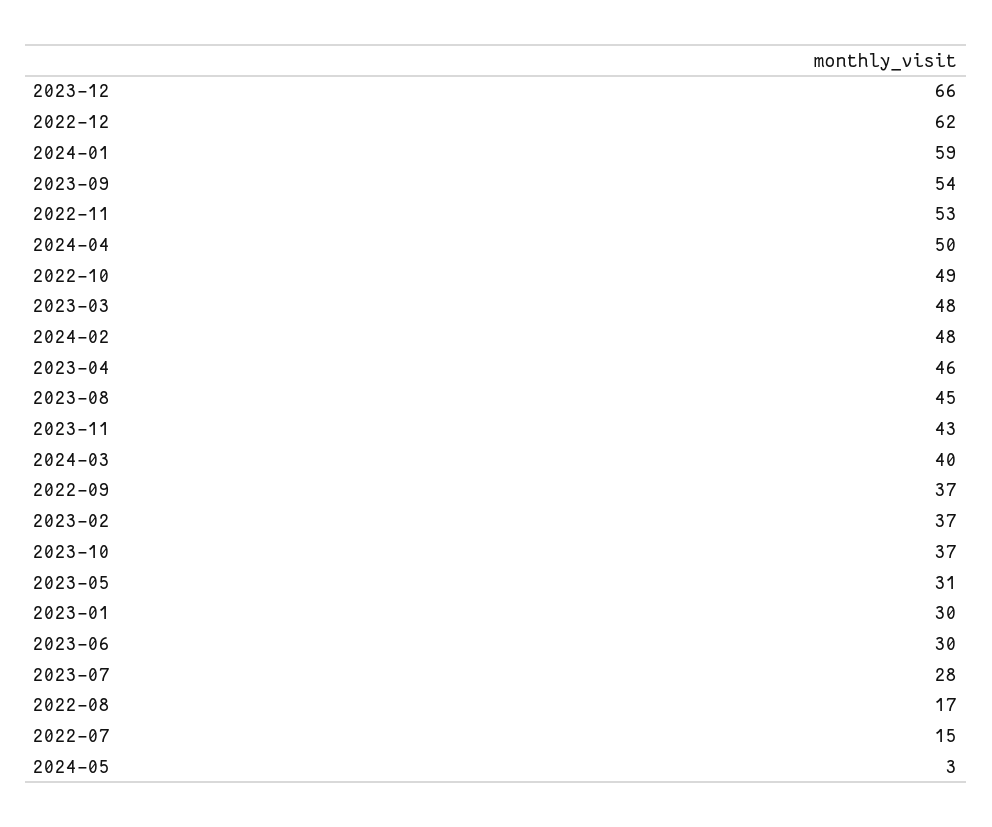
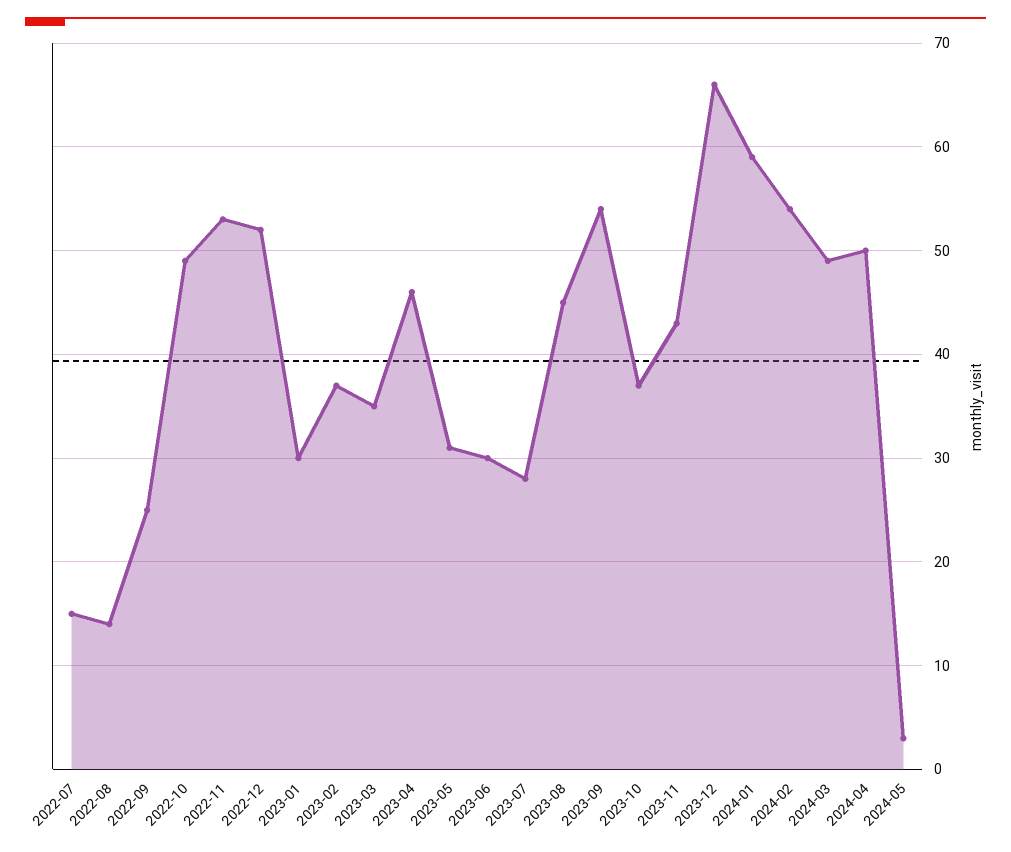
2022-12: 62 -> 52
2023-03: 48 -> 35
2024-02: 48 -> 54
2024-03: 40 -> 49
2022-09: 37 -> 25
2022-08: 17 -> 14

